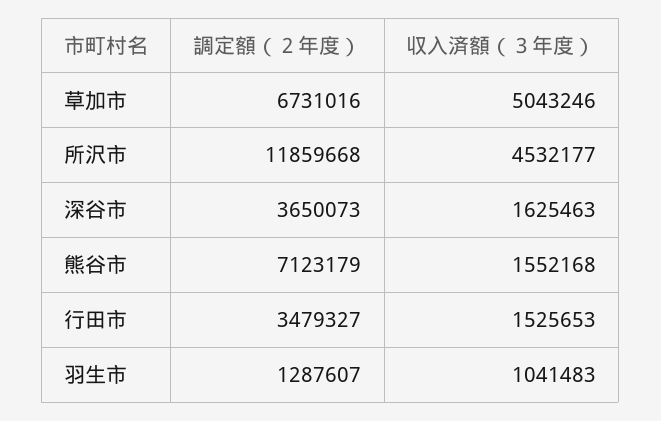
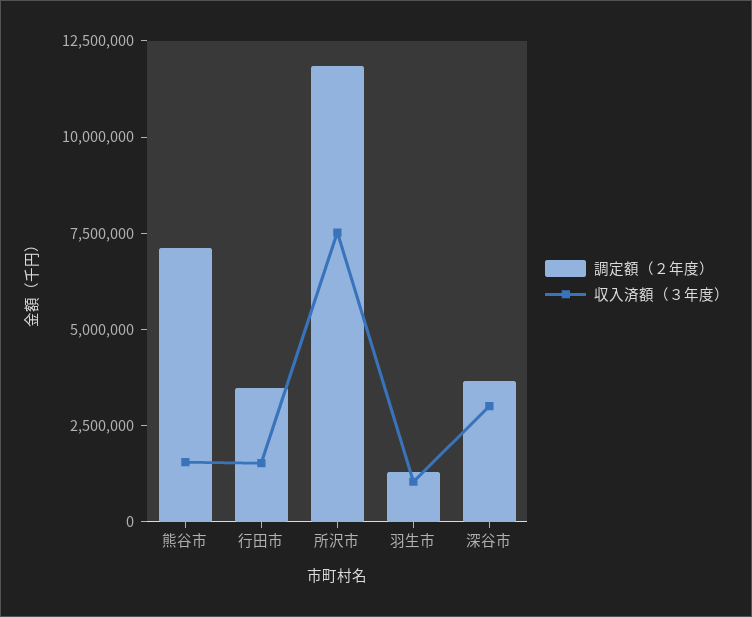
調定額（２年度）, 草加市: 6731016 -> none
収入済額（３年度）, 草加市: 5043246 -> none
収入済額（３年度）, 所沢市: 4532177 -> 7500000
収入済額（３年度）, 深谷市: 1625463 -> 3000000

